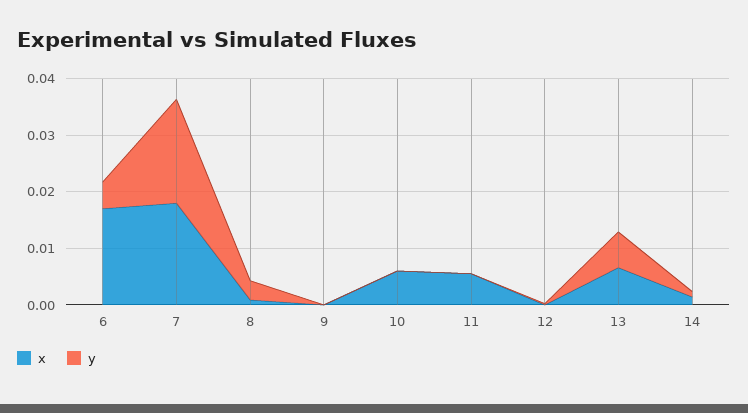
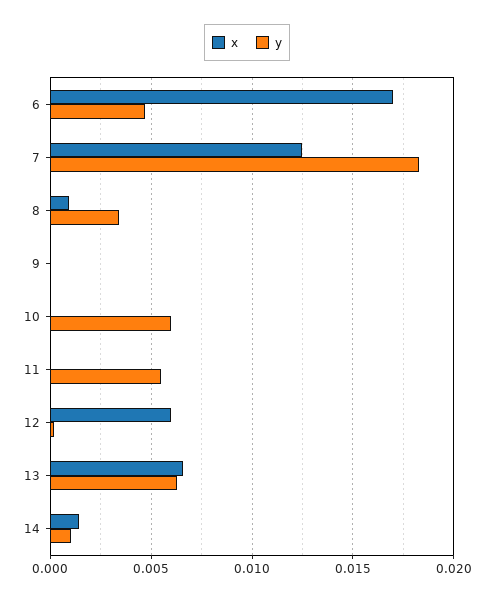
x, 7: 0.018 -> 0.0125
x, 10: 0.006 -> 0
y, 10: 0 -> 0.006
x, 11: 0.006 -> 0
y, 11: 0 -> 0.0055
x, 12: 0 -> 0.006

